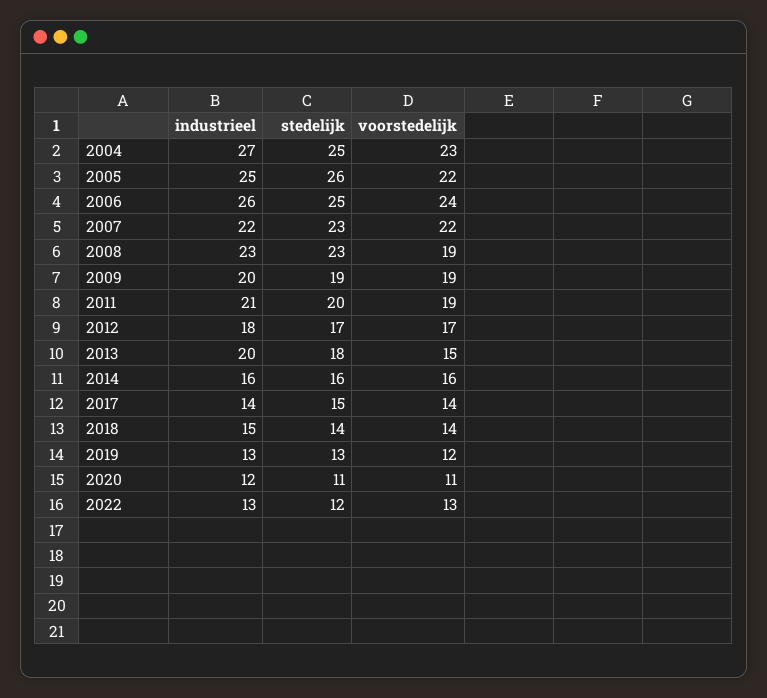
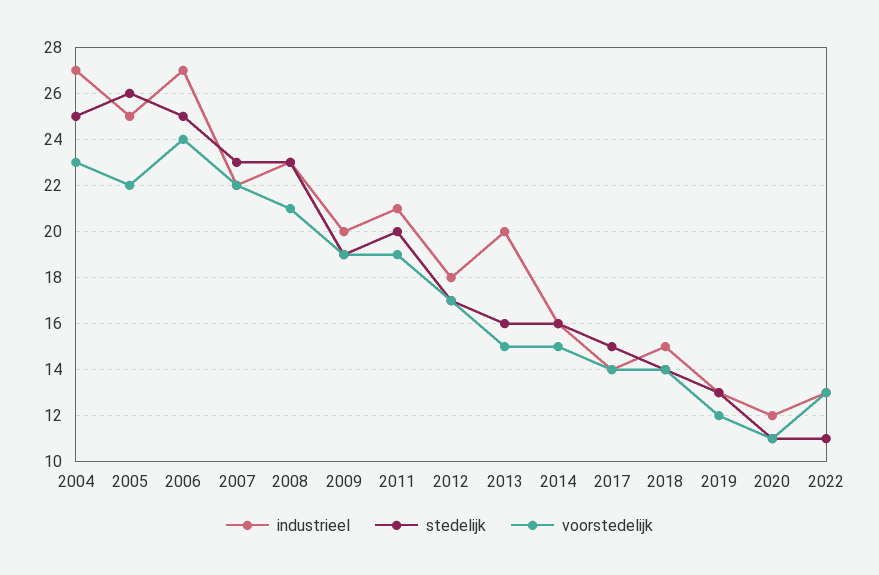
industrieel, 2006: 26 -> 27
voorstedelijk, 2008: 19 -> 21
stedelijk, 2013: 18 -> 16
voorstedelijk, 2014: 16 -> 15
stedelijk, 2022: 12 -> 11

